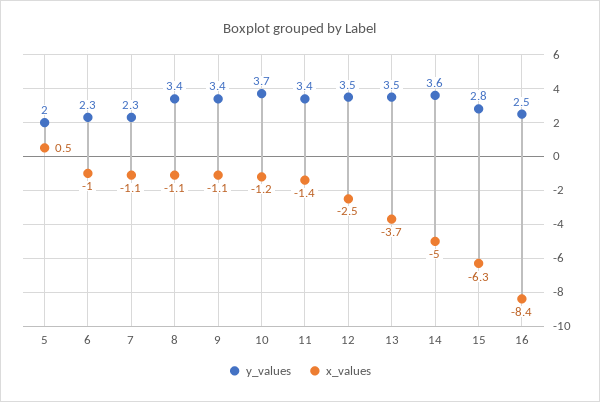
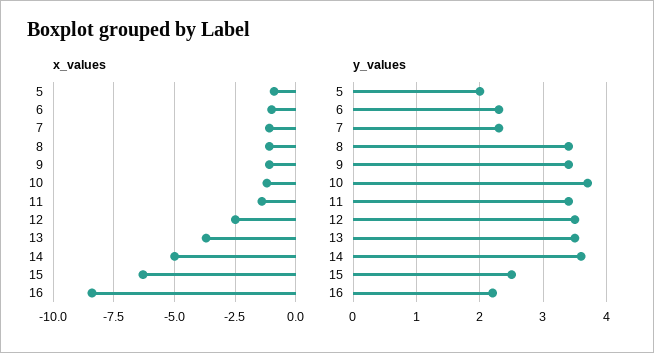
x_values, 5: 0.5 -> -1
y_values, 15: 2.8 -> 2.5
y_values, 16: 2.5 -> 2.2

